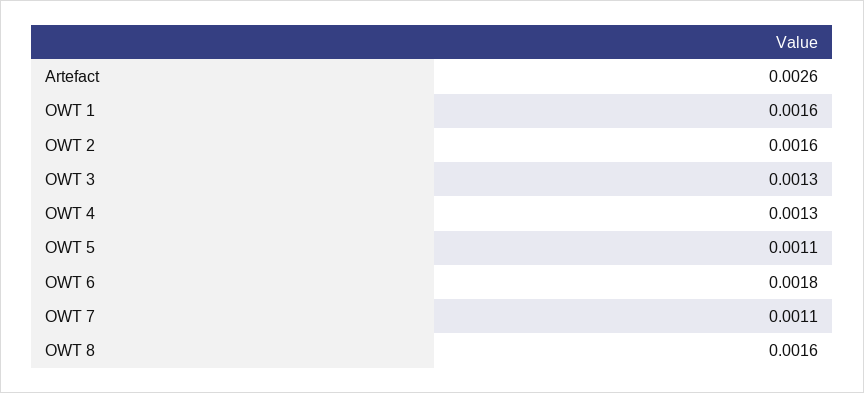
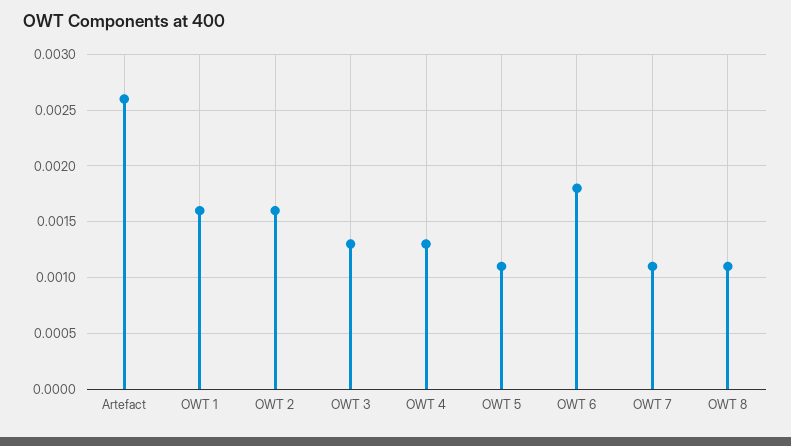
OWT 8: 0.0016 -> 0.0011

